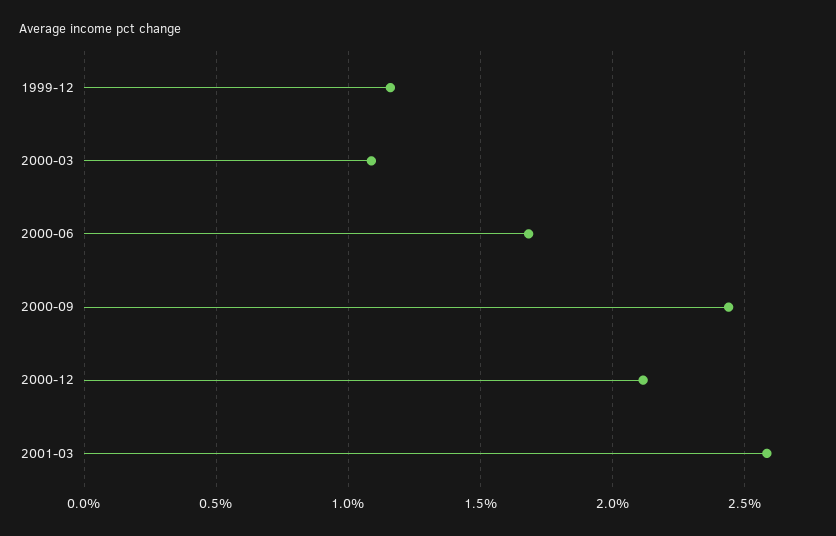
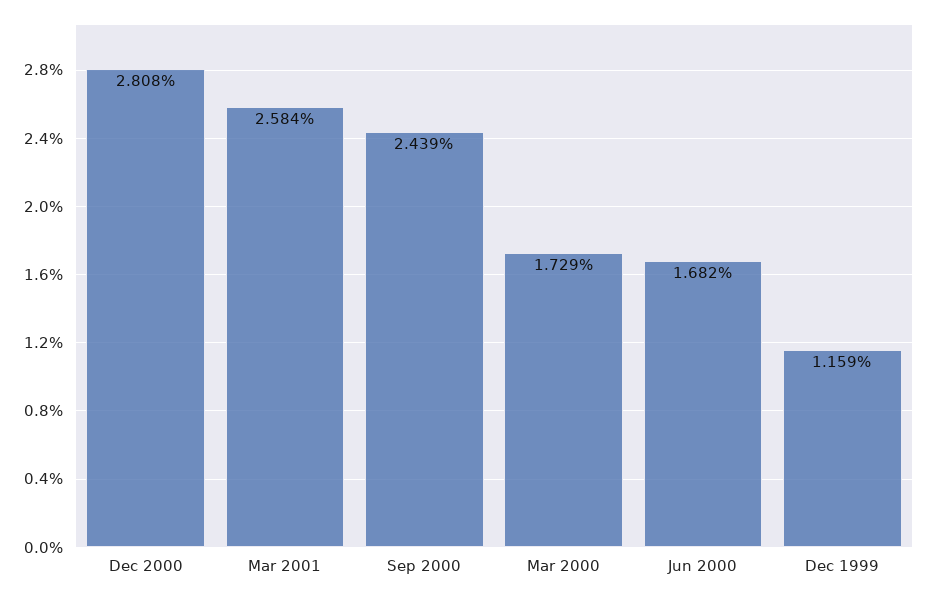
2000-03: 1.1 -> 1.729
2000-12: 2.1 -> 2.808

